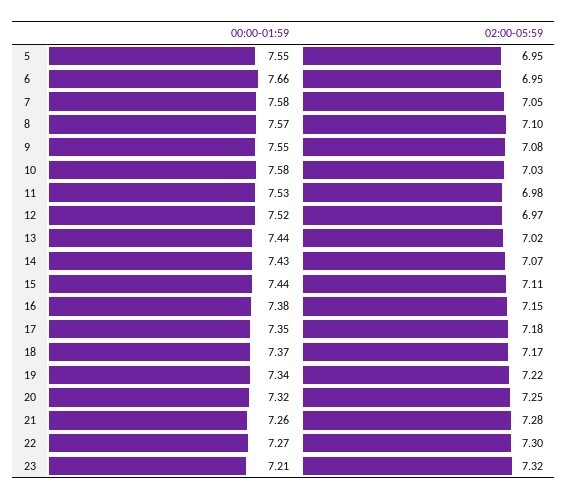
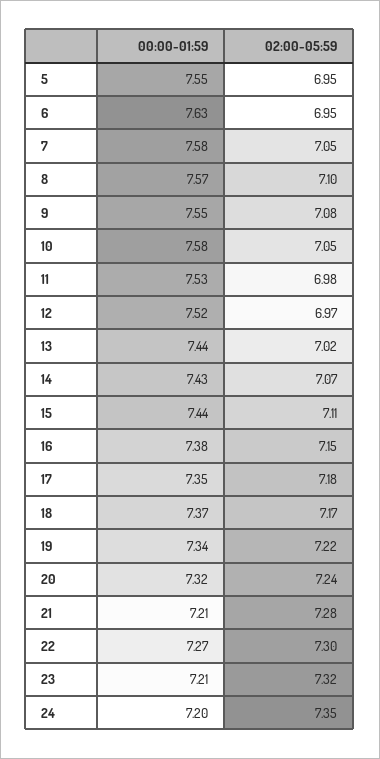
00:00-01:59, 6: 7.66 -> 7.63
02:00-05:59, 10: 7.03 -> 7.05
02:00-05:59, 20: 7.25 -> 7.24
00:00-01:59, 21: 7.26 -> 7.21
00:00-01:59, 24: none -> 7.2
02:00-05:59, 24: none -> 7.35

